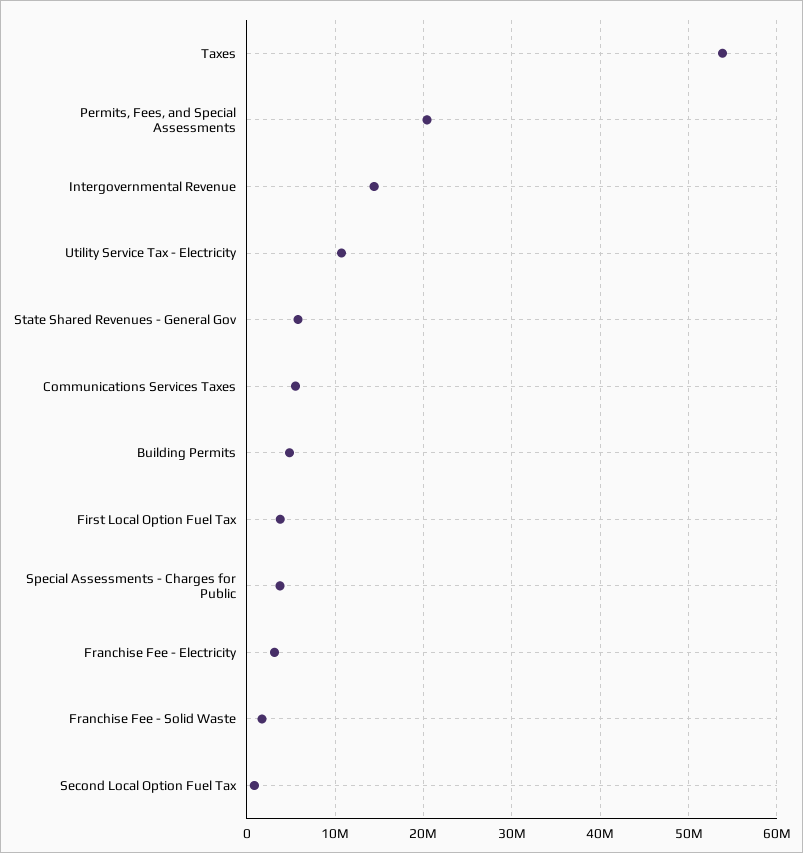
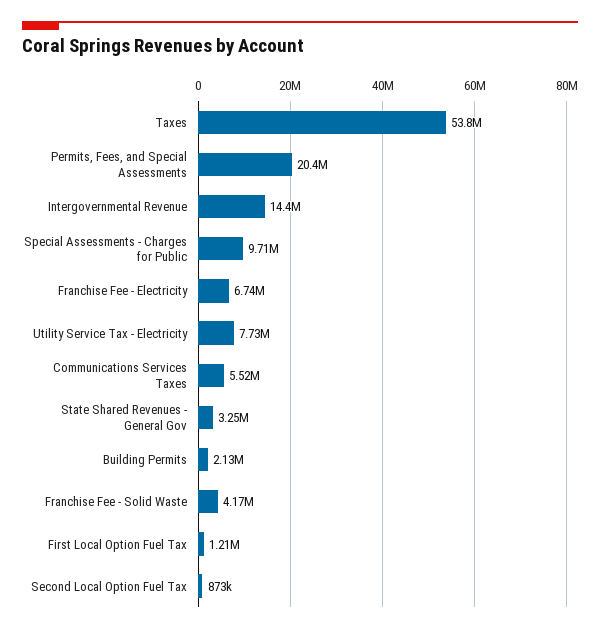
Utility Service Tax - Electricity: 11000000 -> 7730000
State Shared Revenues - General Gov: 6000000 -> 3250000
Building Permits: 5000000 -> 2130000
First Local Option Fuel Tax: 4000000 -> 1210000
Special Assessments - Charges for Public: 4000000 -> 9710000
Franchise Fee - Electricity: 3000000 -> 6740000
Franchise Fee - Solid Waste: 2000000 -> 4170000

